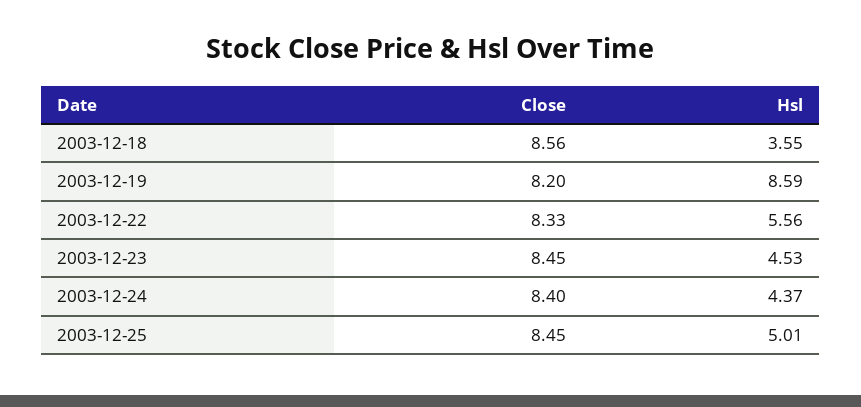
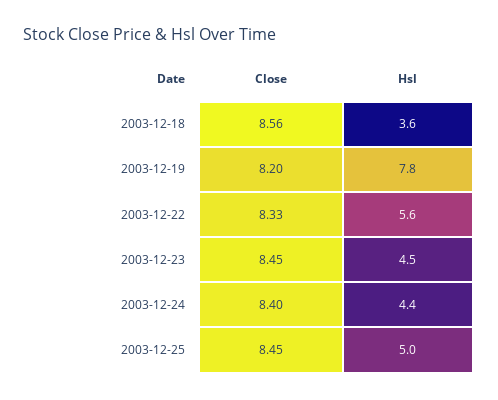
Hsl, 2003-12-19: 8.59 -> 7.8

